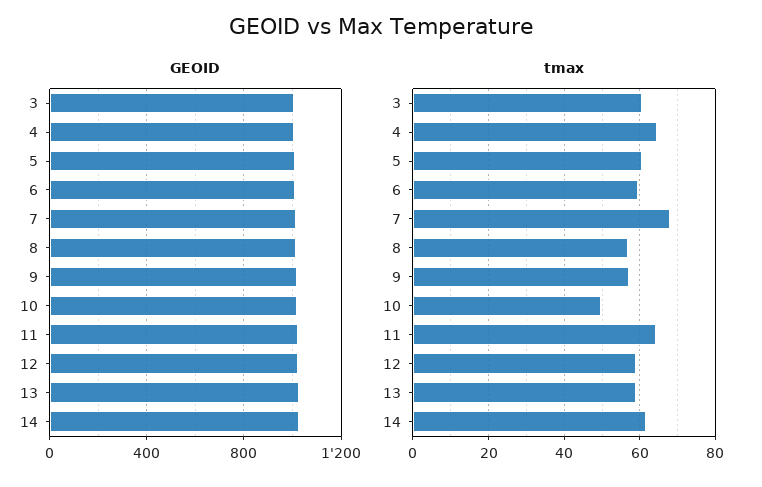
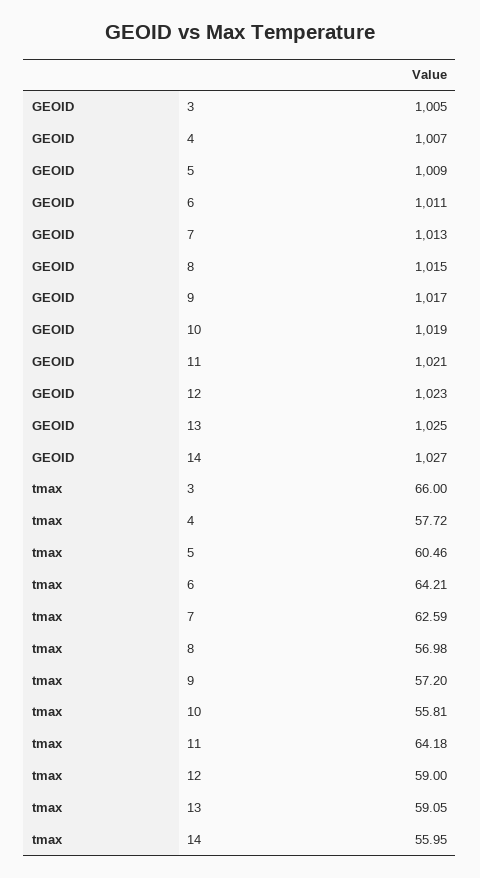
tmax, 3: 60 -> 66
tmax, 4: 64 -> 57.72
tmax, 6: 60 -> 64.21
tmax, 7: 68 -> 62.59
tmax, 10: 50 -> 55.81
tmax, 14: 62 -> 55.95

